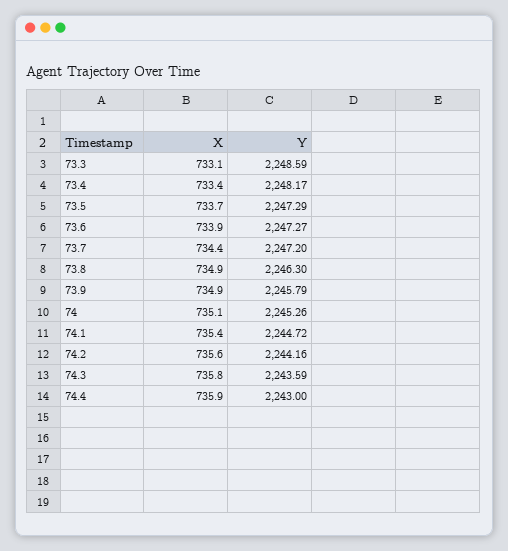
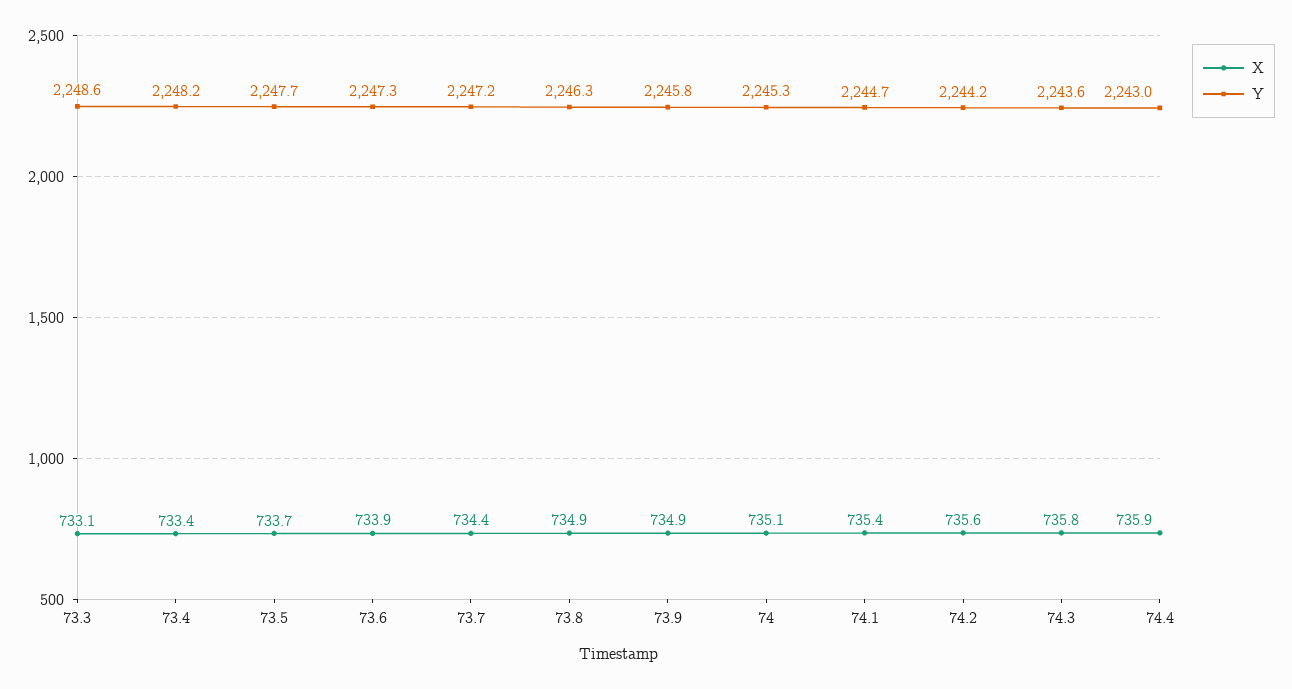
Y, 73.5: 2247.29 -> 2247.7

